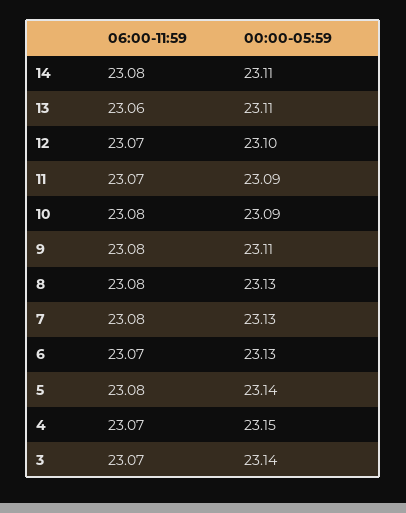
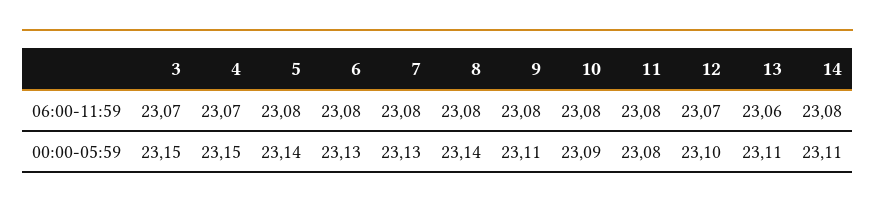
06:00-11:59, 11: 23.07 -> 23.08
00:00-05:59, 11: 23.09 -> 23.08
00:00-05:59, 8: 23.13 -> 23.14
06:00-11:59, 6: 23.07 -> 23.08
00:00-05:59, 3: 23.14 -> 23.15

